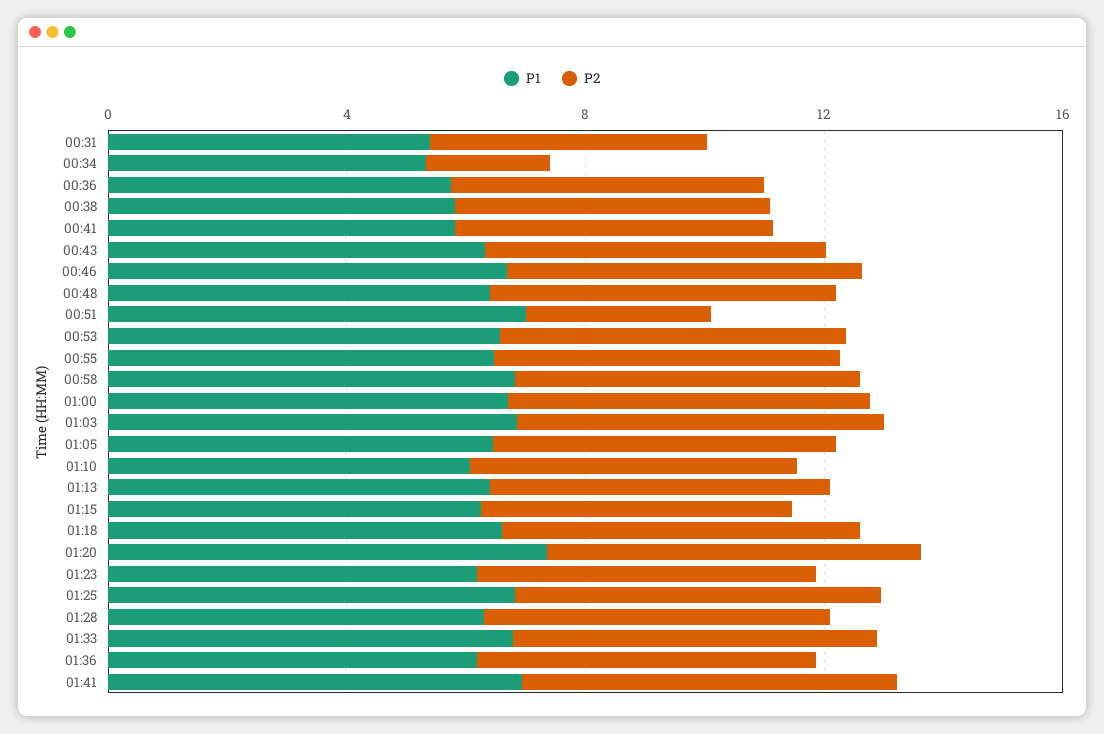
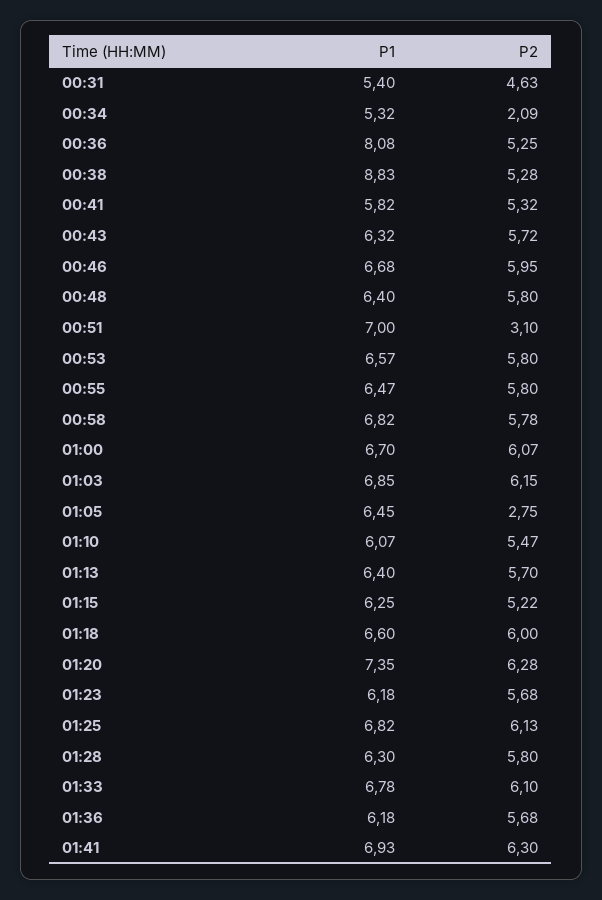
P1, 00:36: 6 -> 8.08
P1, 00:38: 6 -> 8.83
P2, 01:05: 6 -> 2.75

